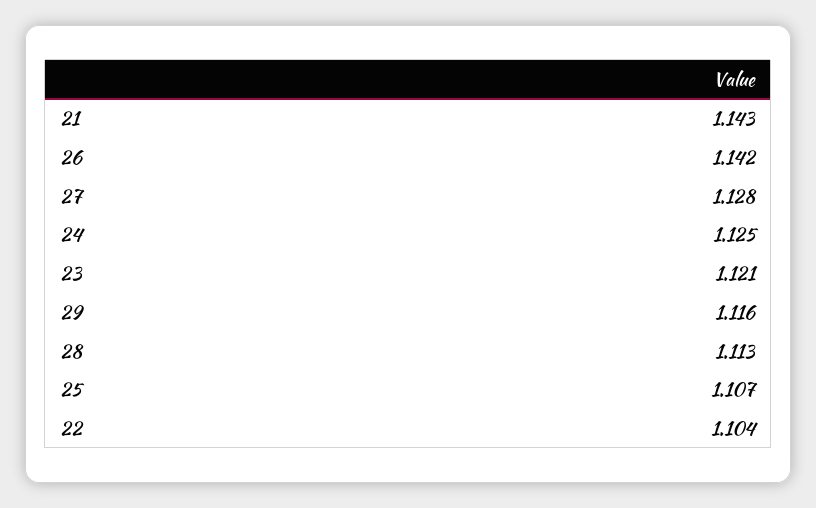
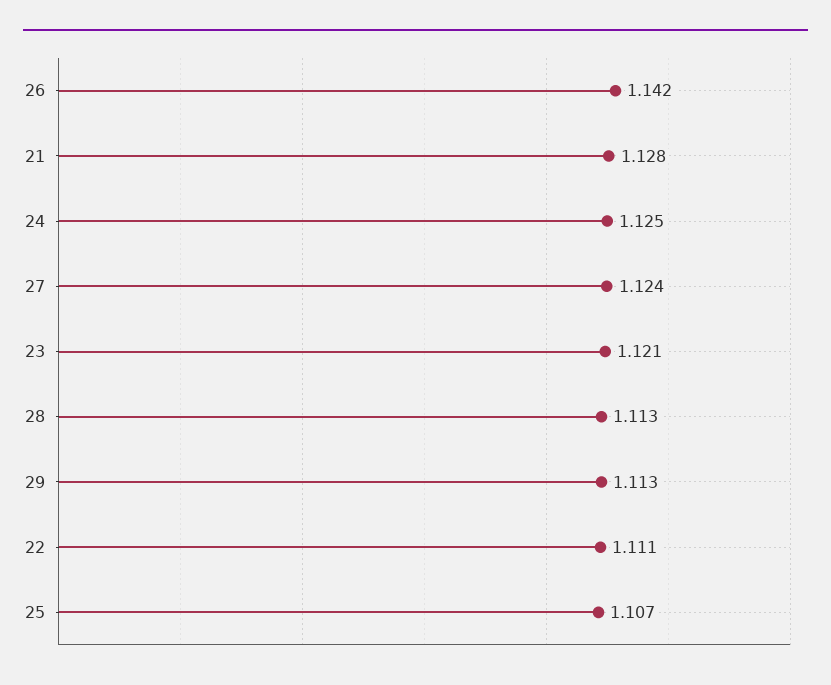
21: 1.143 -> 1.128
27: 1.128 -> 1.124
29: 1.116 -> 1.113
22: 1.104 -> 1.111

